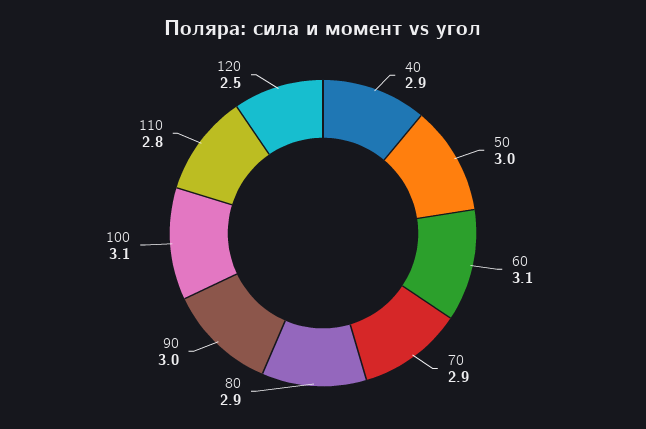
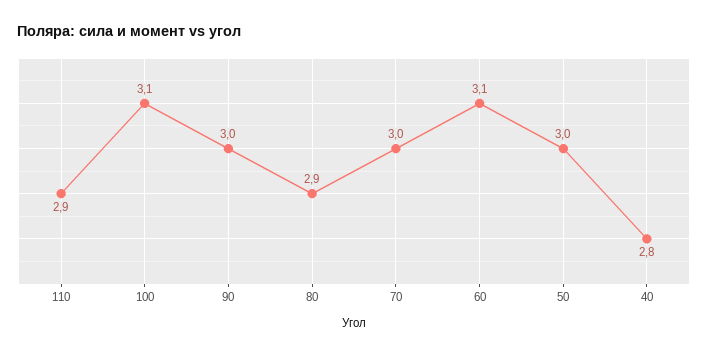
40: 2.9 -> 2.8
70: 2.9 -> 3
110: 2.8 -> 2.9
120: 2.5 -> none

